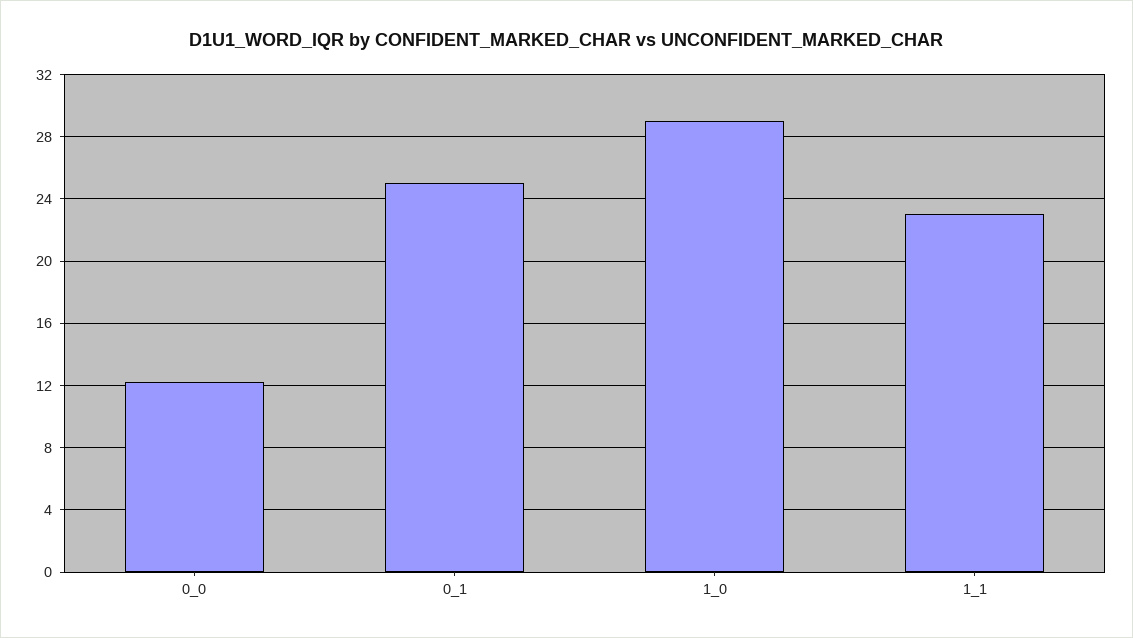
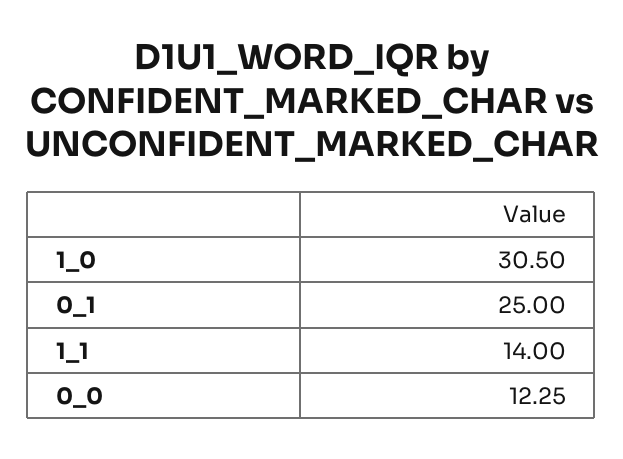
1_0: 29 -> 30.5
1_1: 23 -> 14

